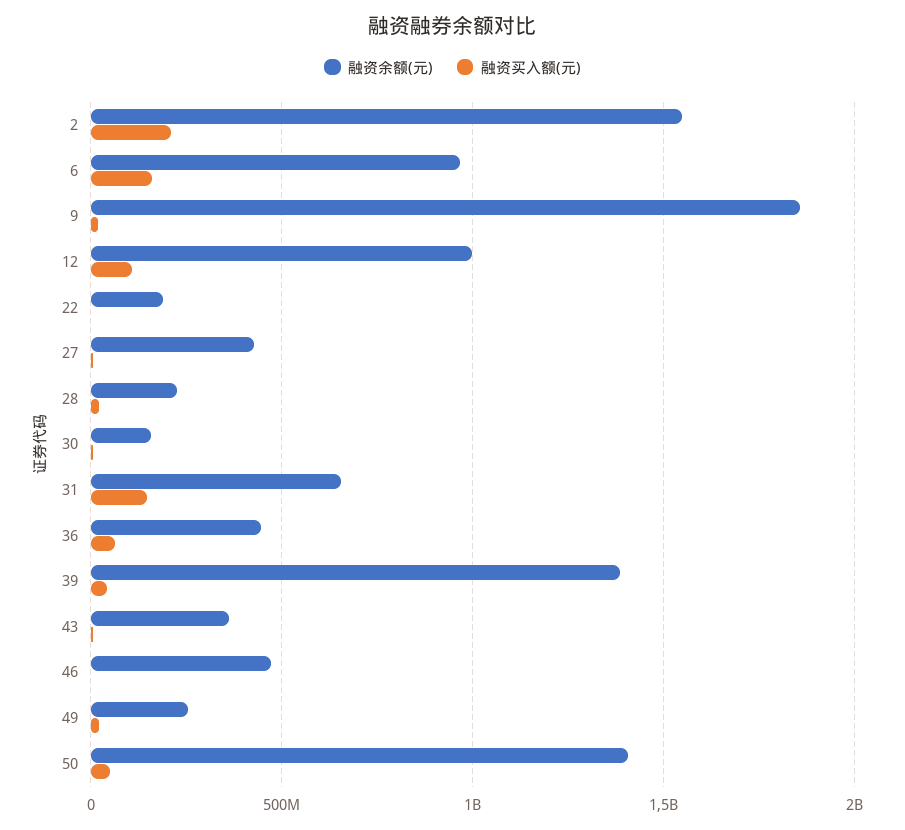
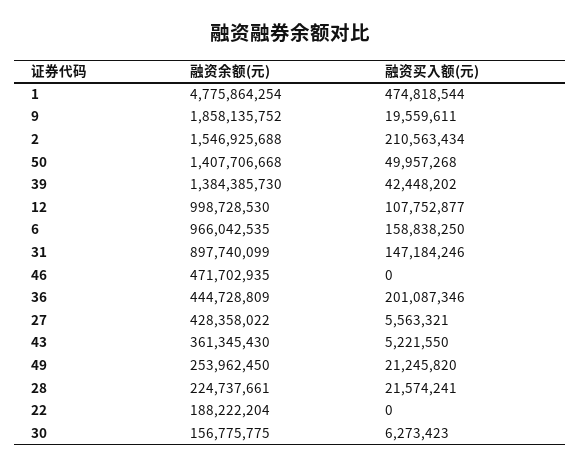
融资余额(元), 31: 650000000 -> 897740099
融资买入额(元), 36: 50000000 -> 201087346
融资余额(元), 1: none -> 4775864254
融资买入额(元), 1: none -> 474818544

